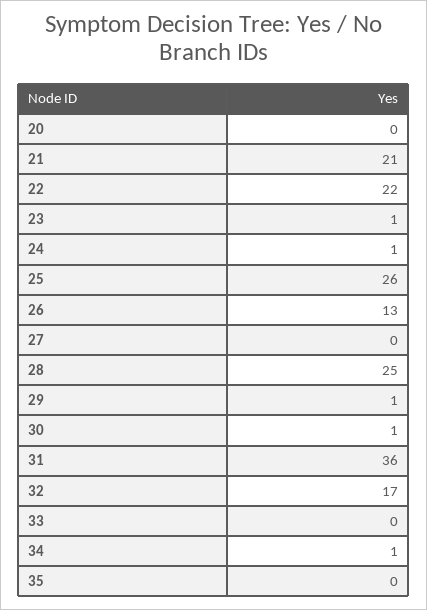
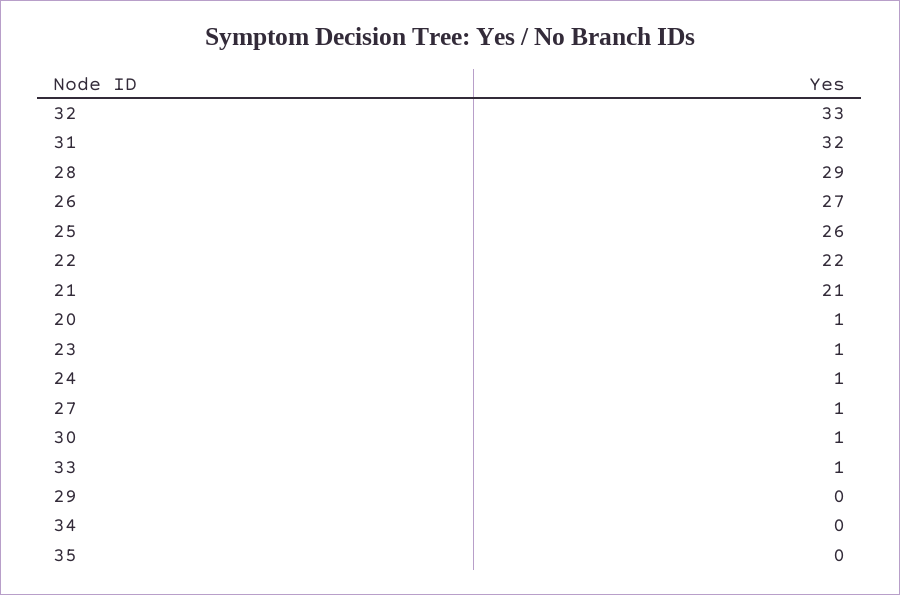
20: 0 -> 1
26: 13 -> 27
27: 0 -> 1
28: 25 -> 29
29: 1 -> 0
31: 36 -> 32
32: 17 -> 33
33: 0 -> 1
34: 1 -> 0

